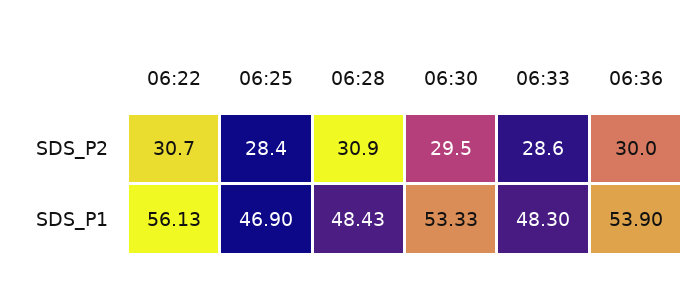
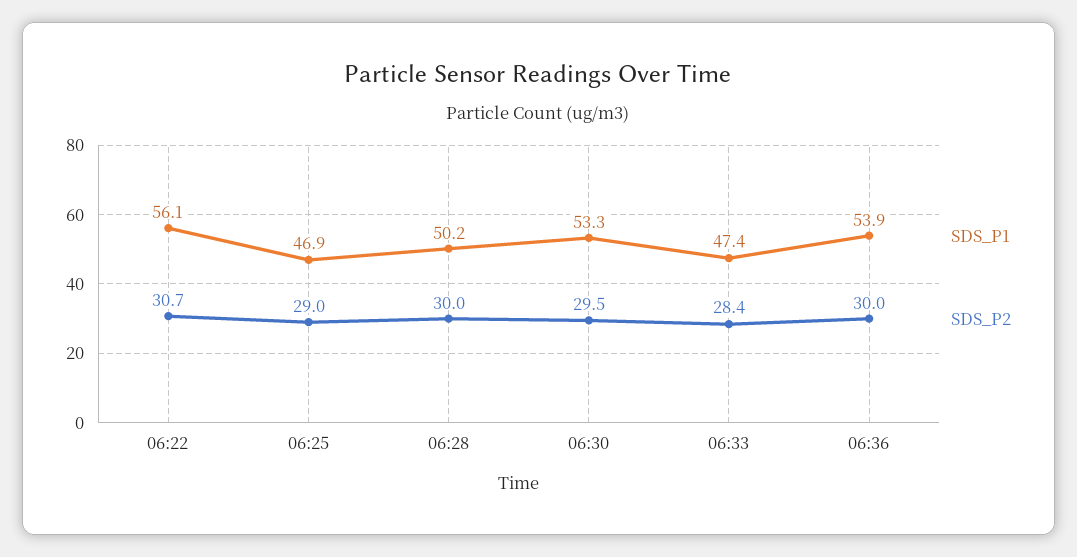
SDS_P2, 06:25: 28.4 -> 29
SDS_P2, 06:28: 30.9 -> 30
SDS_P2, 06:33: 28.6 -> 28.4
SDS_P1, 06:28: 48.43 -> 50.2
SDS_P1, 06:33: 48.3 -> 47.4

